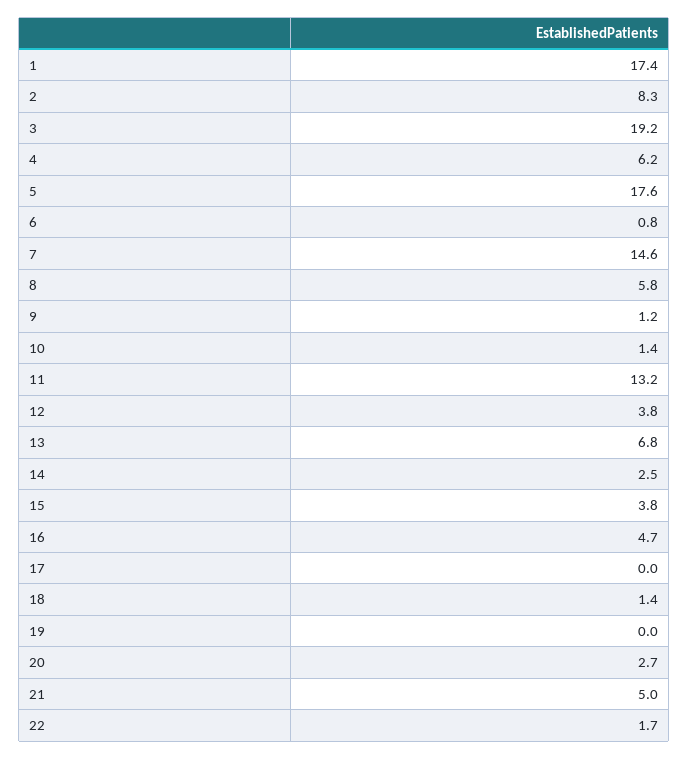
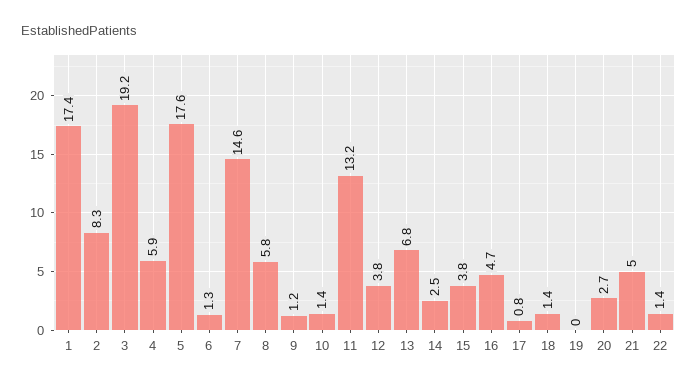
4: 6.2 -> 5.9
6: 0.8 -> 1.3
17: 0 -> 0.8
22: 1.7 -> 1.4

